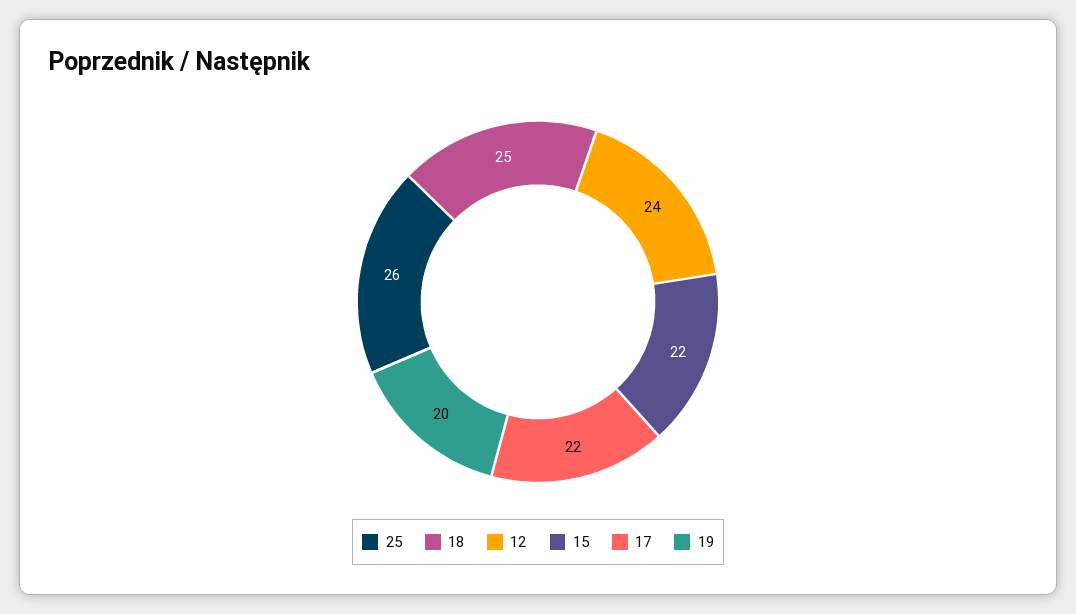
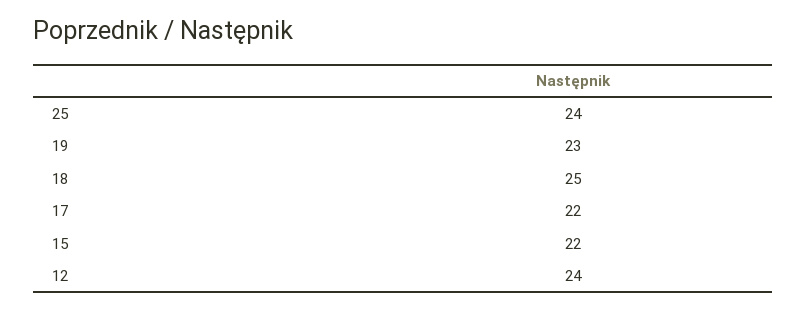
25: 26 -> 24
19: 20 -> 23

